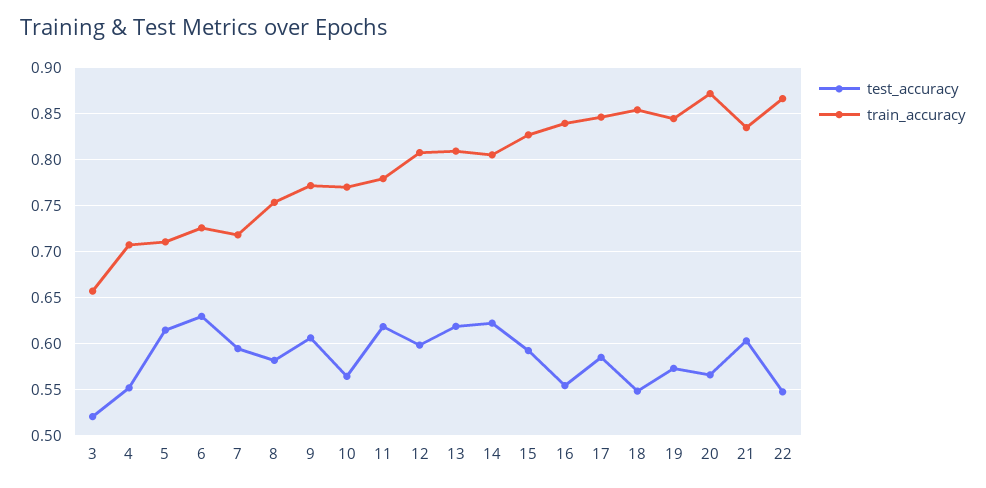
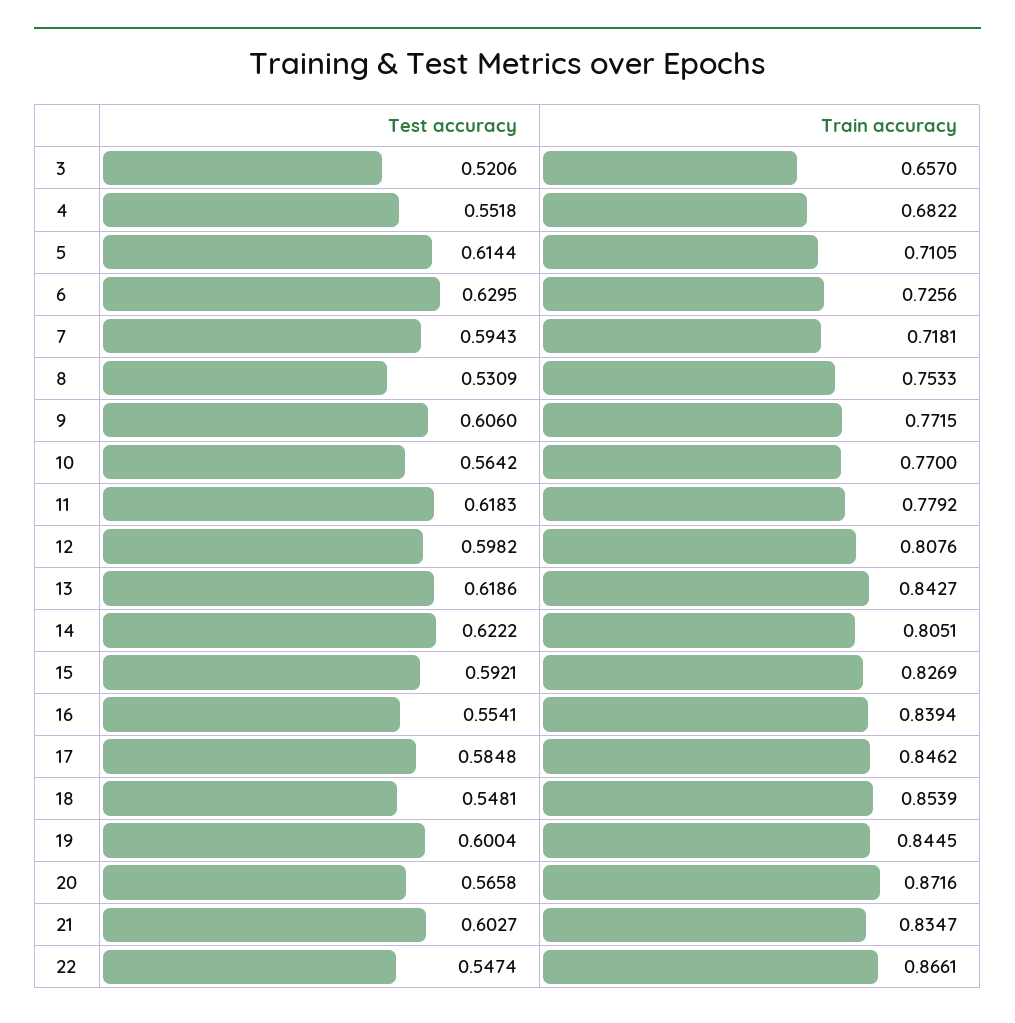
train_accuracy, 4: 0.71 -> 0.6822
test_accuracy, 8: 0.58 -> 0.5309
train_accuracy, 13: 0.81 -> 0.8427
test_accuracy, 19: 0.57 -> 0.6004

